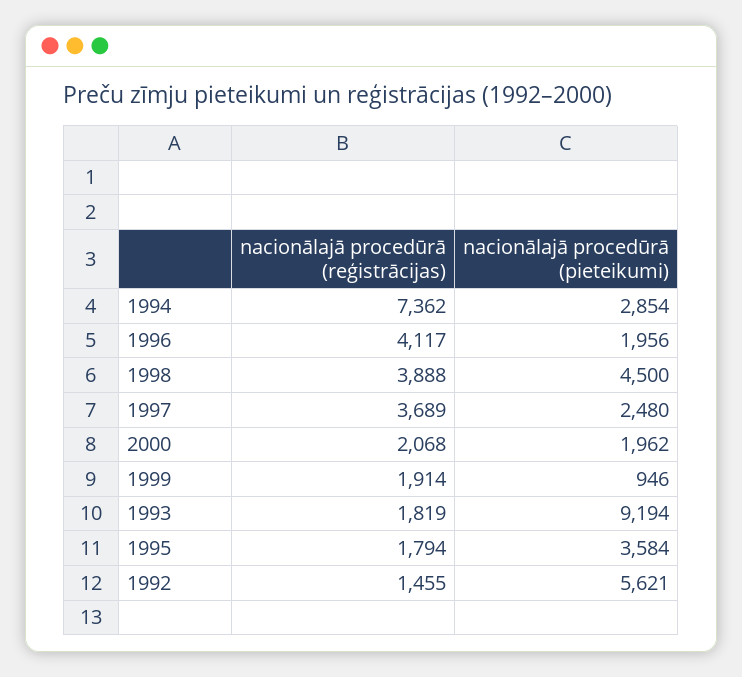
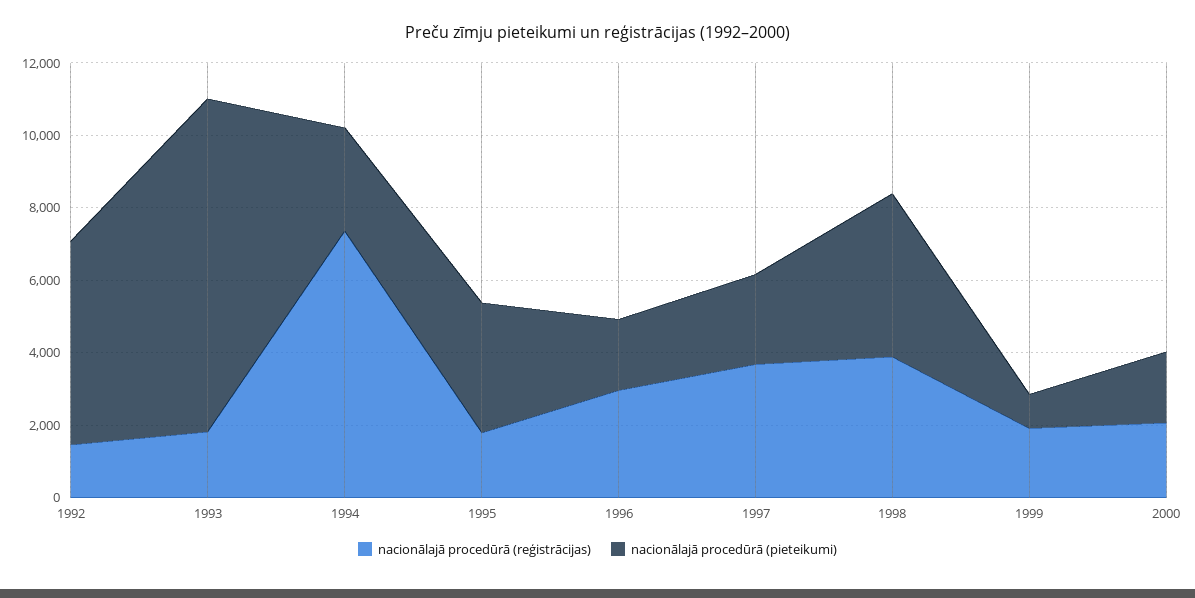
nacionālajā procedūrā (reģistrācijas), 1996: 4117 -> 3000

